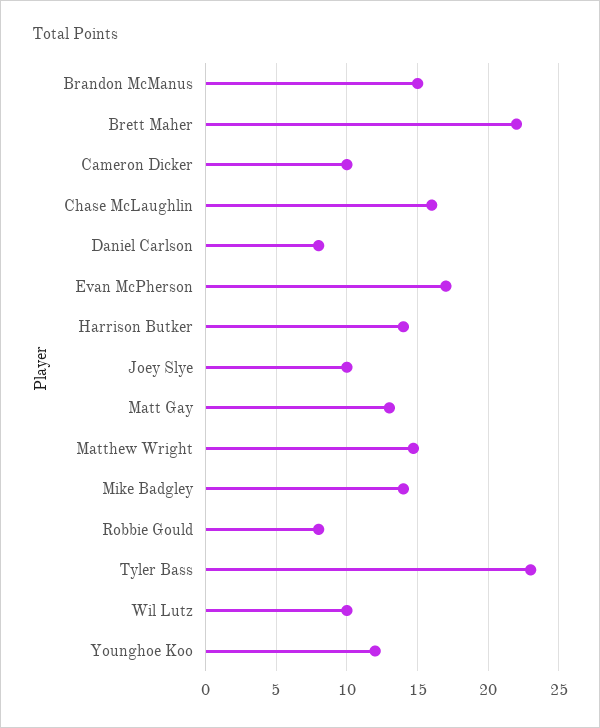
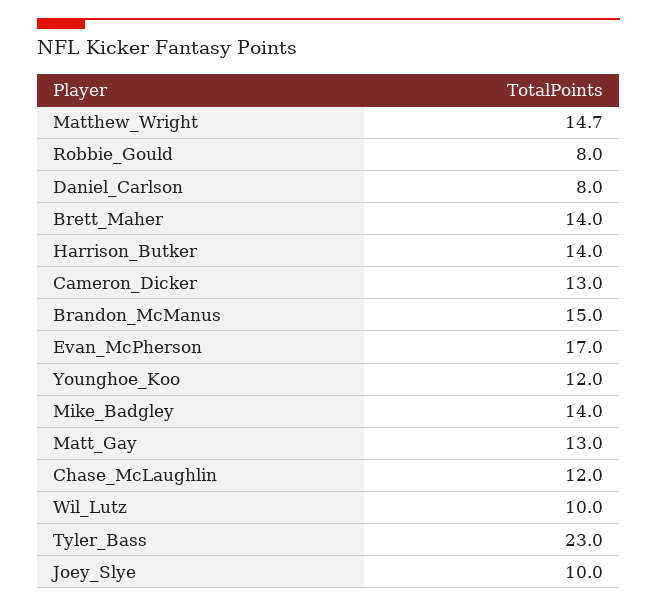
Brett Maher: 22 -> 14
Cameron Dicker: 10 -> 13
Chase McLaughlin: 16 -> 12

